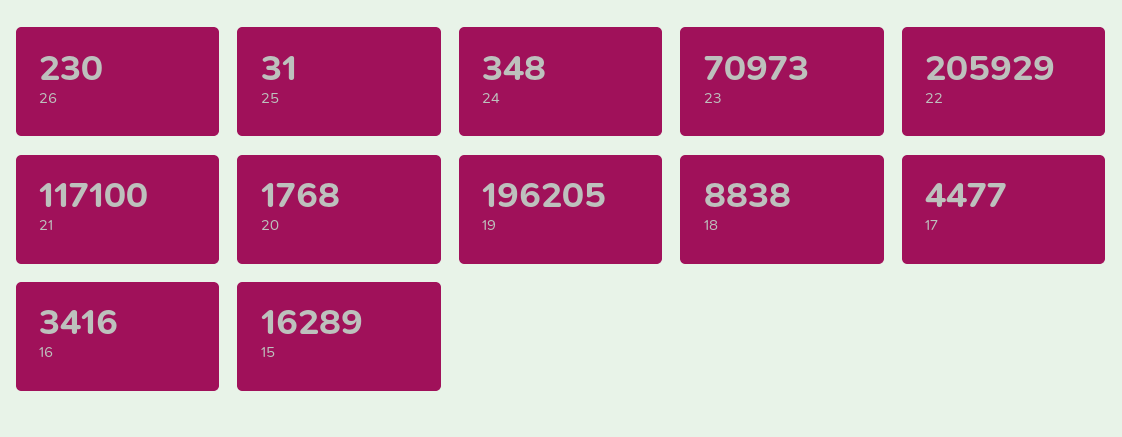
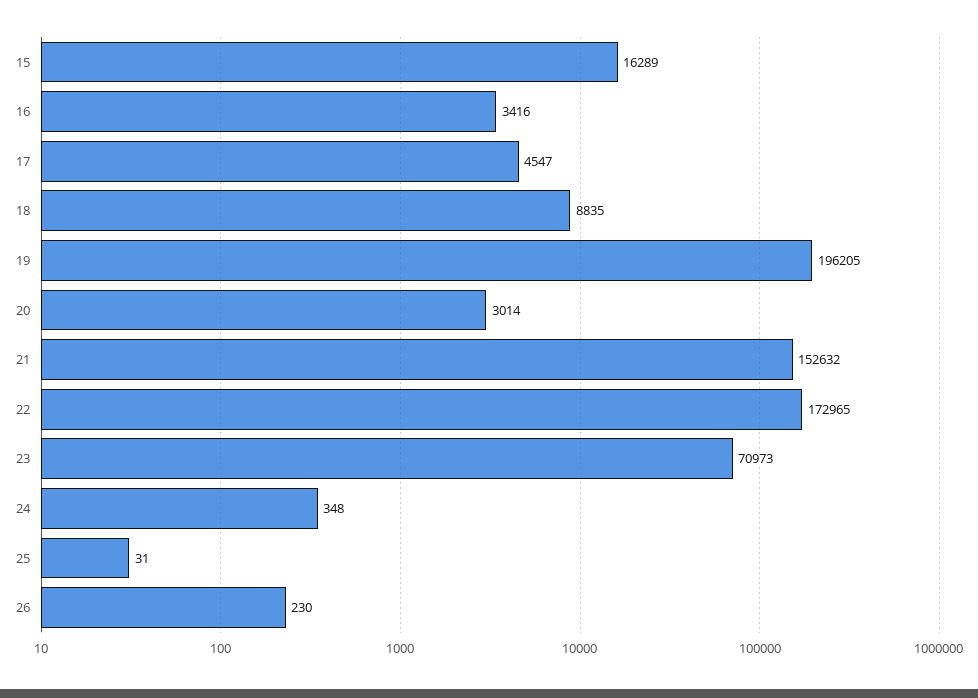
22: 205929 -> 172965
21: 117100 -> 152632
20: 1768 -> 3014
18: 8838 -> 8835
17: 4477 -> 4547

